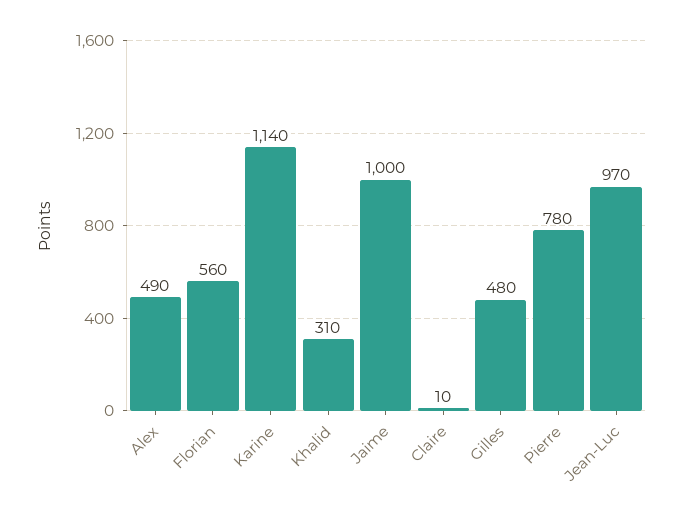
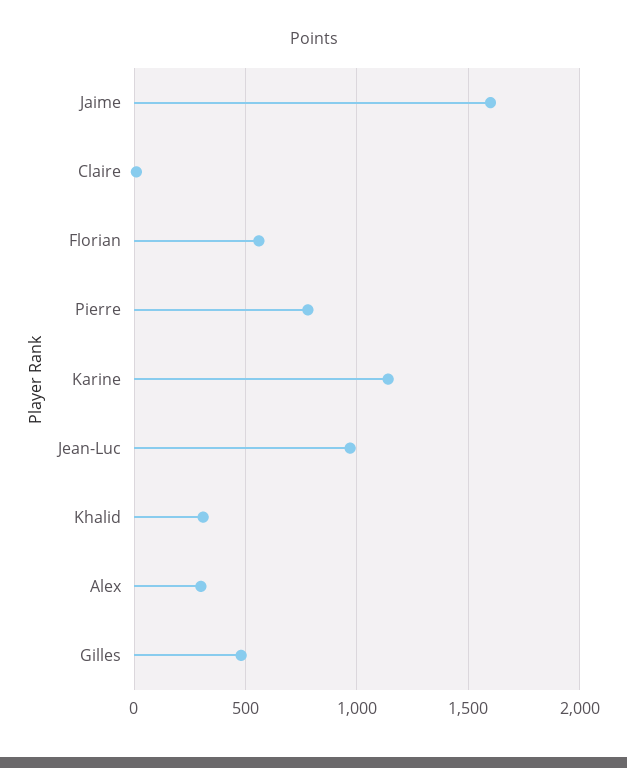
Alex: 490 -> 300
Jaime: 1000 -> 1600

